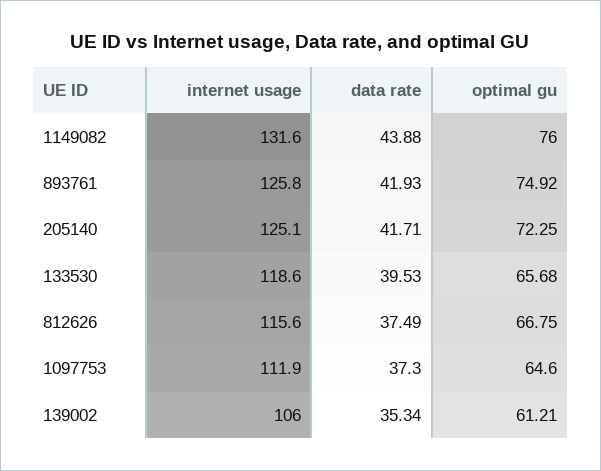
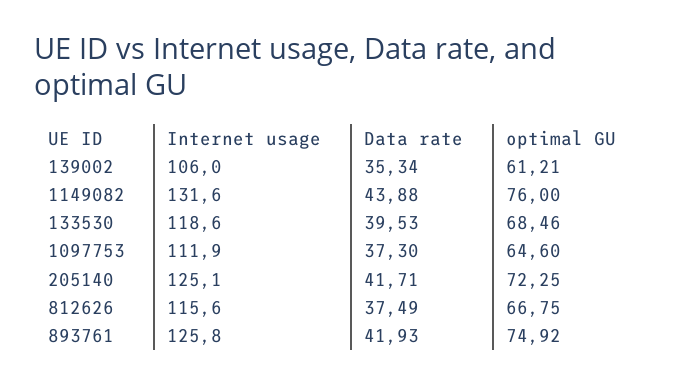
optimal gu, 133530: 65.68 -> 68.46

